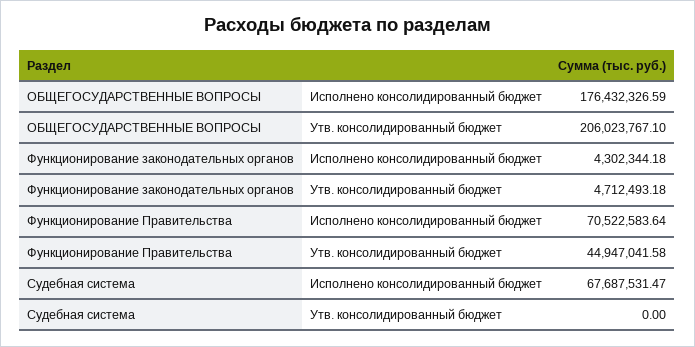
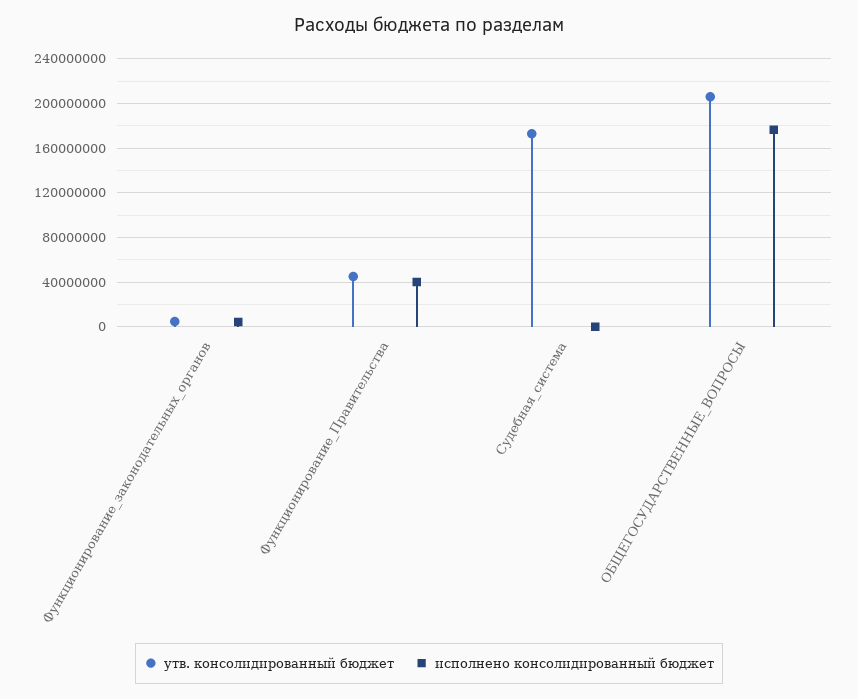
Исполнено консолидированный бюджет, Функционирование Правительства: 70522583.64 -> 40000000
Исполнено консолидированный бюджет, Судебная система: 67687531.47 -> 0
Утв. консолидированный бюджет, Судебная система: 0 -> 170000000

